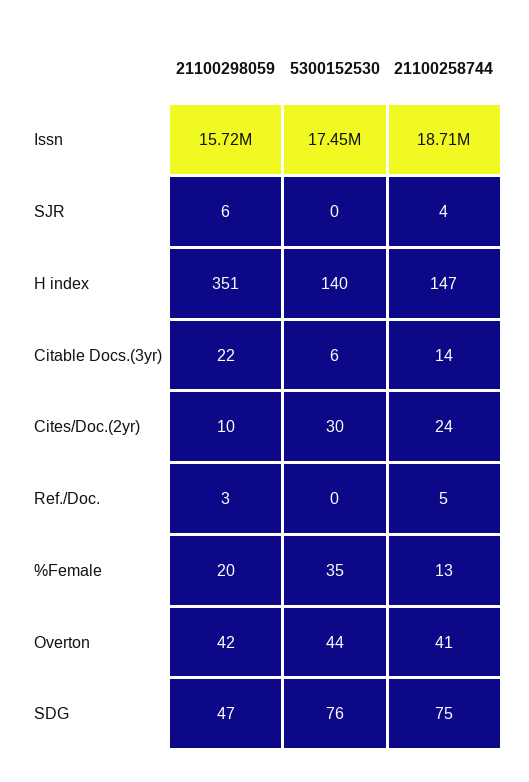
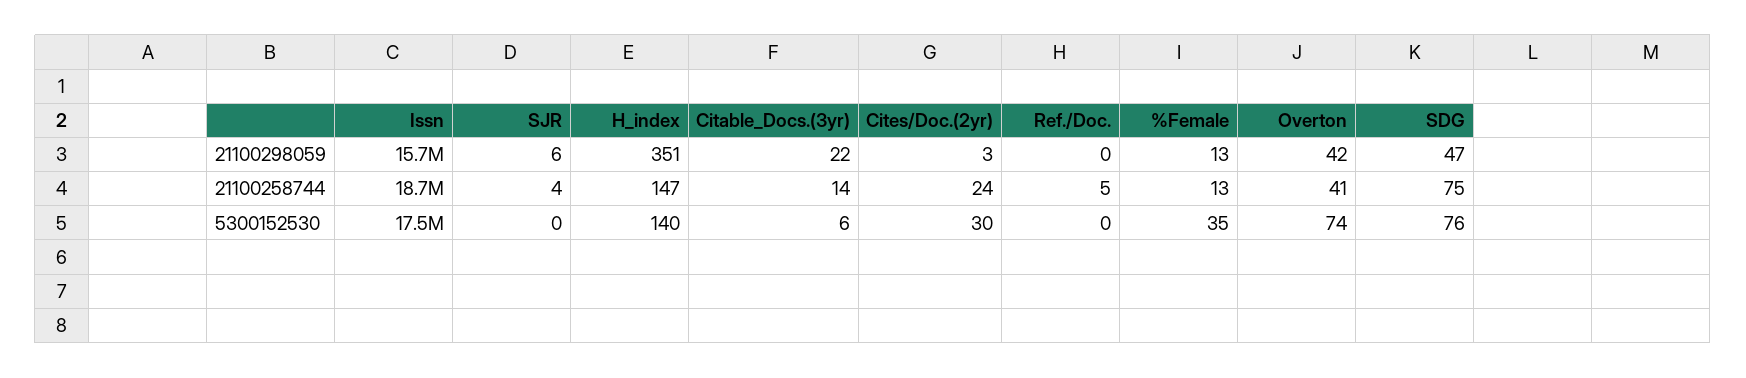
21100298059, Cites/Doc.(2yr): 10 -> 3
21100298059, Ref./Doc.: 3 -> 0
21100298059, %Female: 20 -> 13
5300152530, Overton: 44 -> 74

